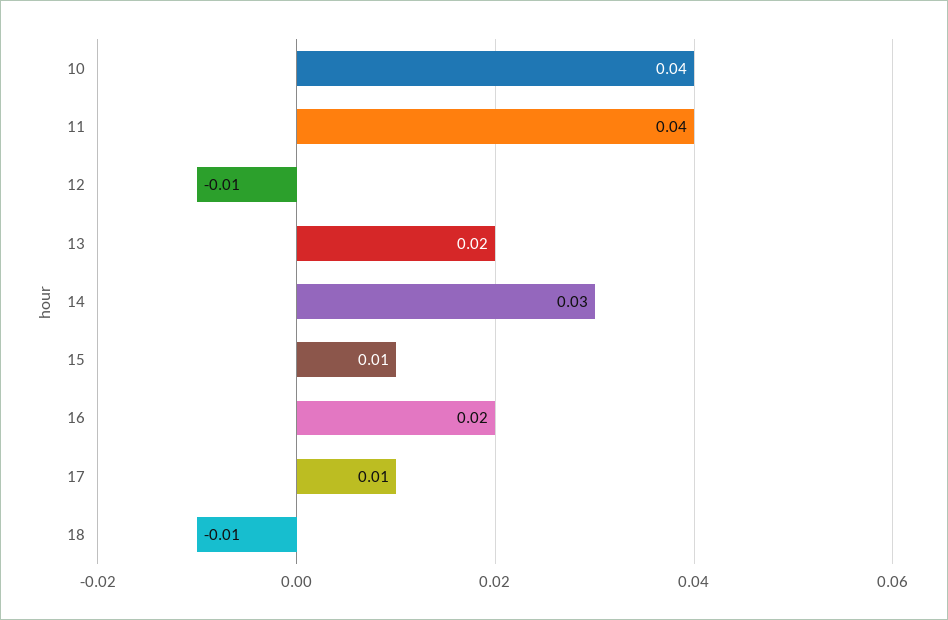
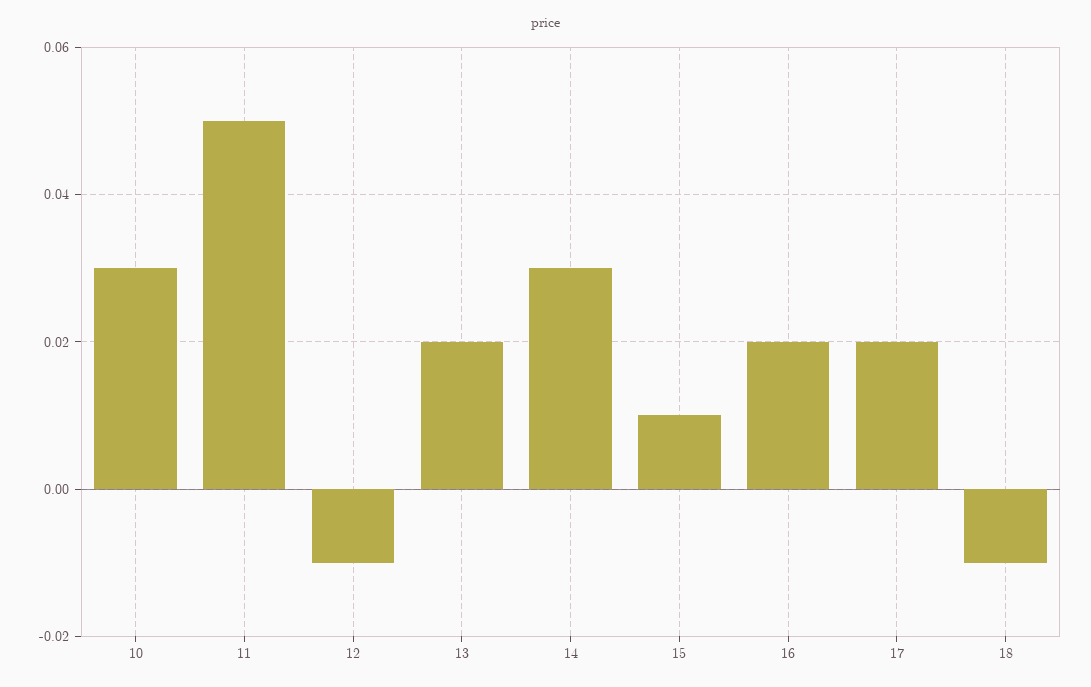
10: 0.04 -> 0.03
11: 0.04 -> 0.05
17: 0.01 -> 0.02

